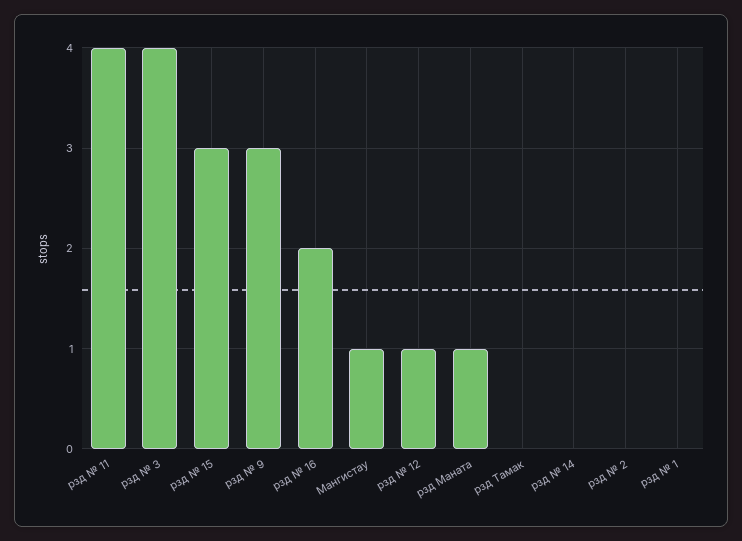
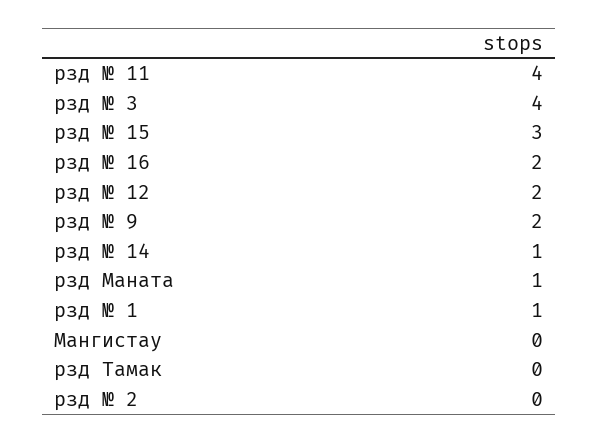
рзд № 9: 3 -> 2
Мангистау: 1 -> 0
рзд № 12: 1 -> 2
рзд № 14: 0 -> 1
рзд № 1: 0 -> 1

